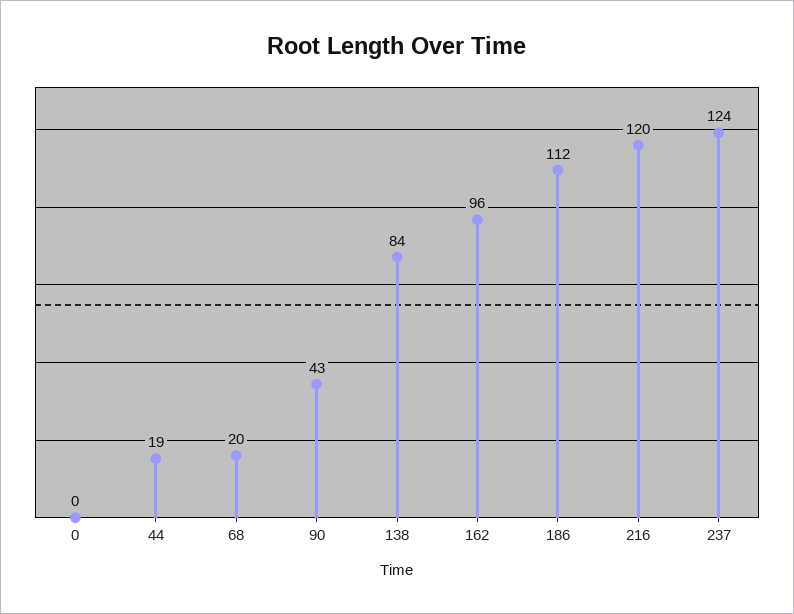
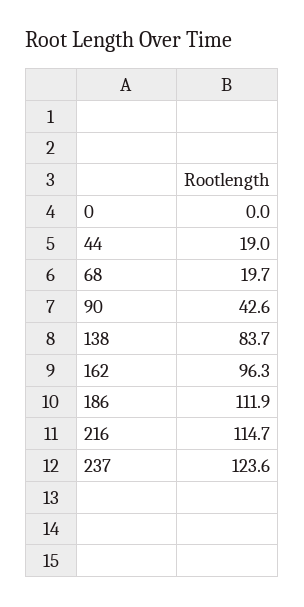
216: 120 -> 114.7

